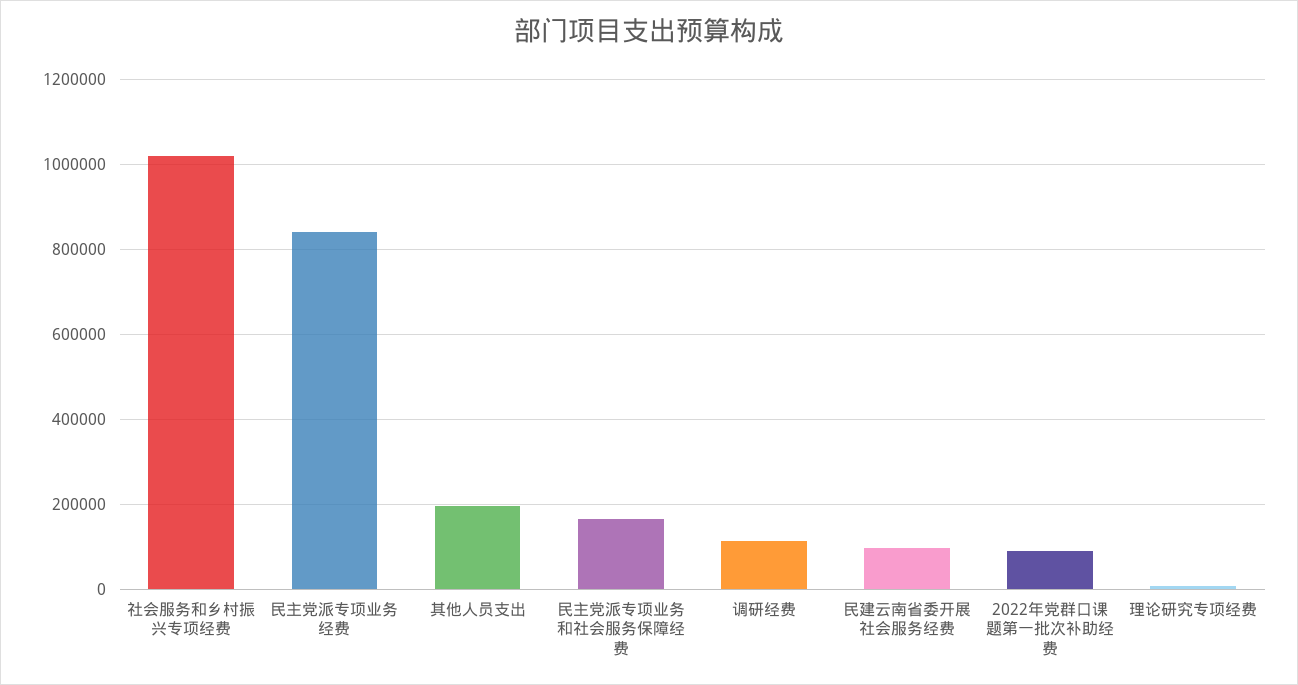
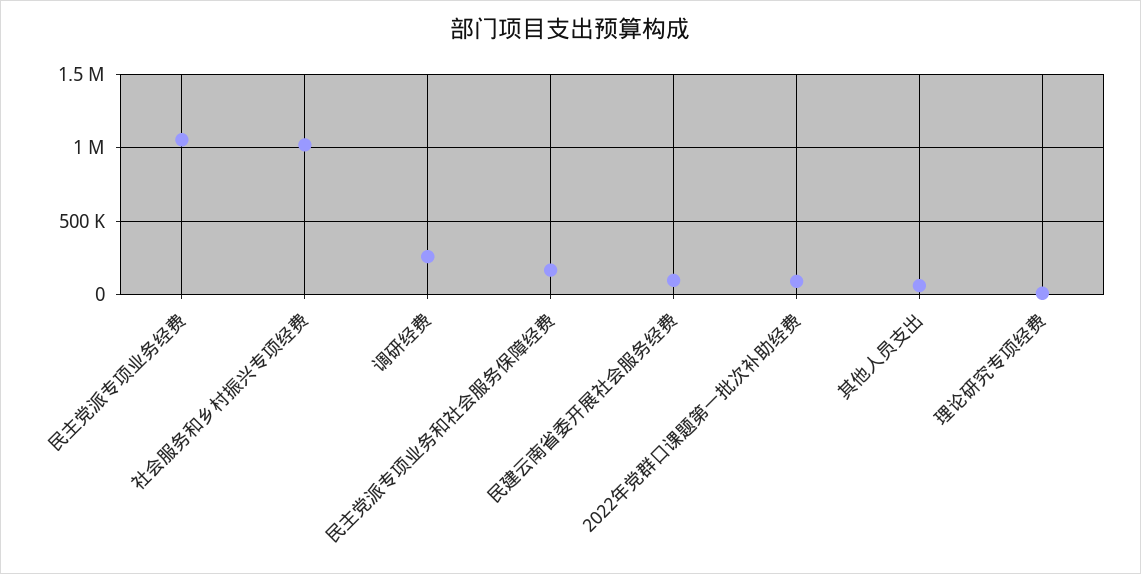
民主党派专项业务经费: 840000 -> 1050000
其他人员支出: 200000 -> 50000
调研经费: 120000 -> 250000

